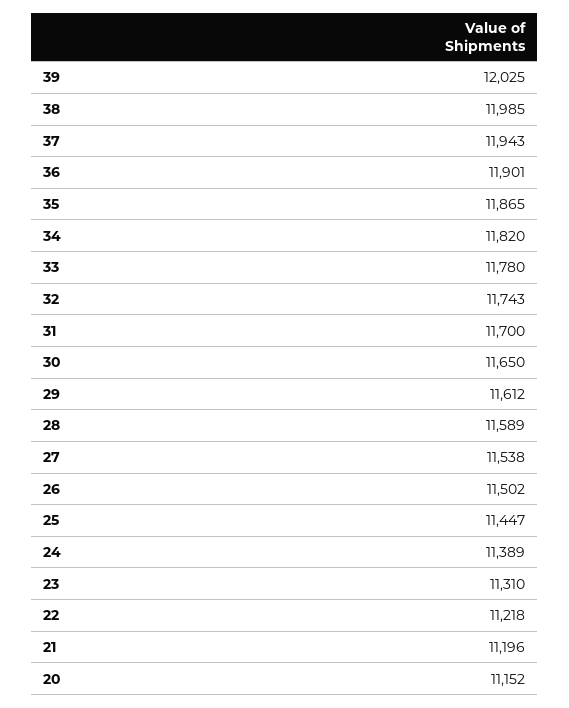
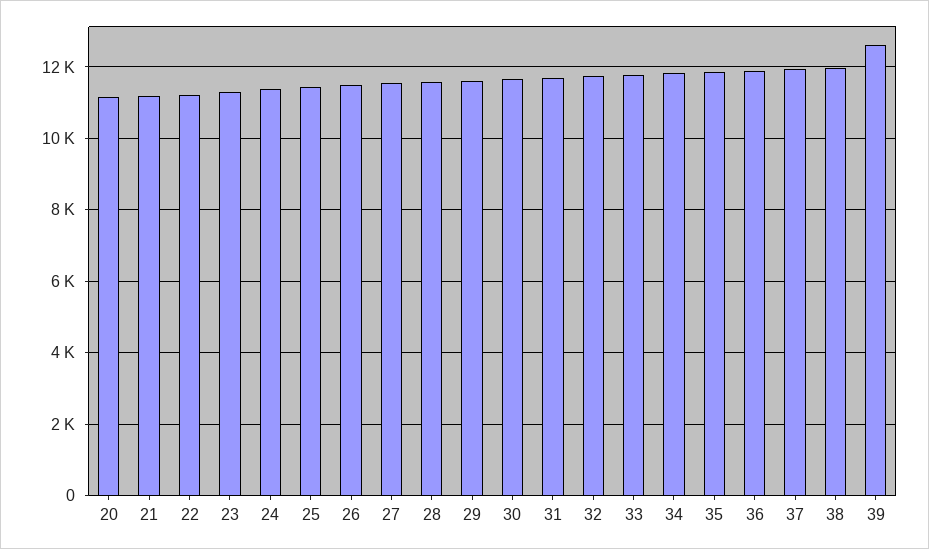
39: 12025 -> 12600

